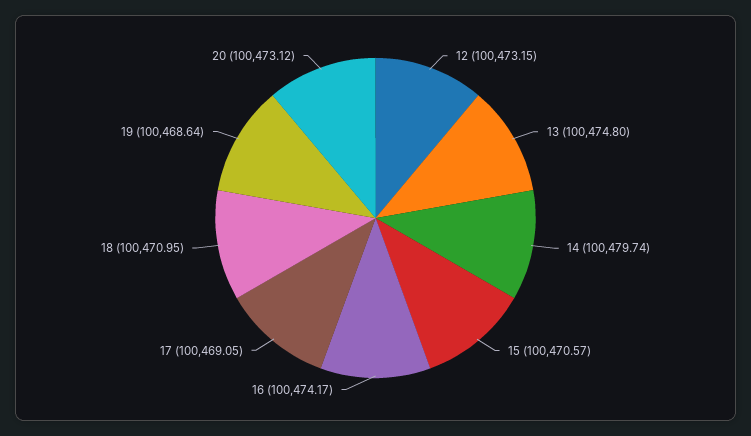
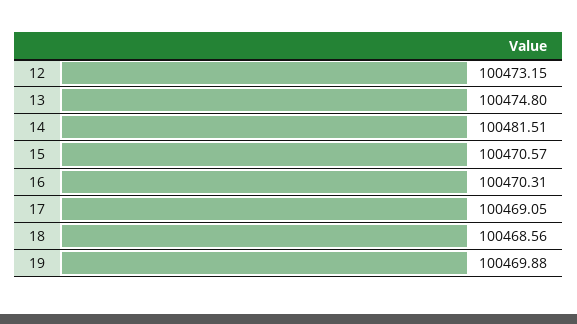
14: 100479.74 -> 100481.51
16: 100474.17 -> 100470.31
18: 100470.95 -> 100468.56
19: 100468.64 -> 100469.88
20: 100473.12 -> none

